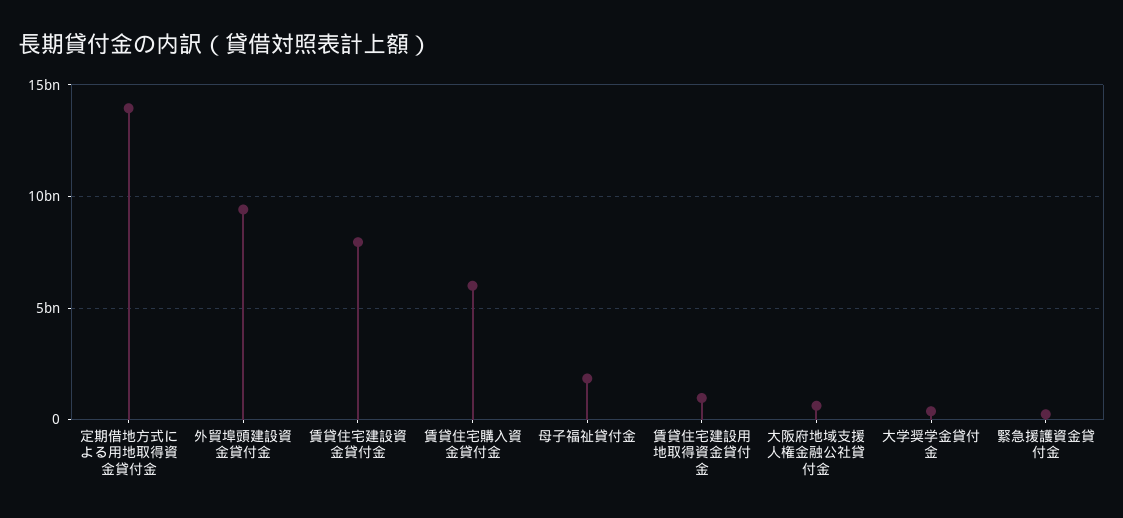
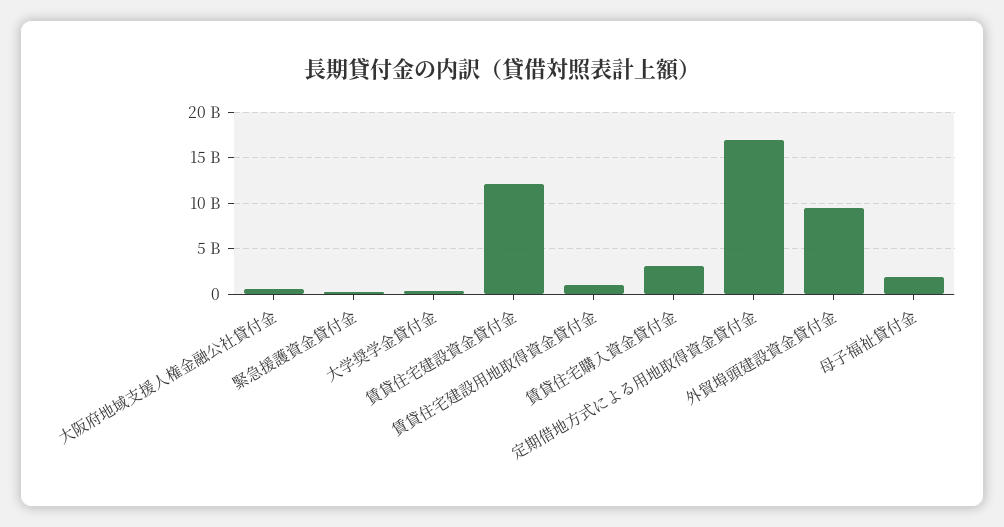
定期借地方式による用地取得資金貸付金: 14000000000 -> 17000000000
賃貸住宅建設資金貸付金: 8000000000 -> 12000000000
賃貸住宅購入資金貸付金: 6000000000 -> 3000000000

